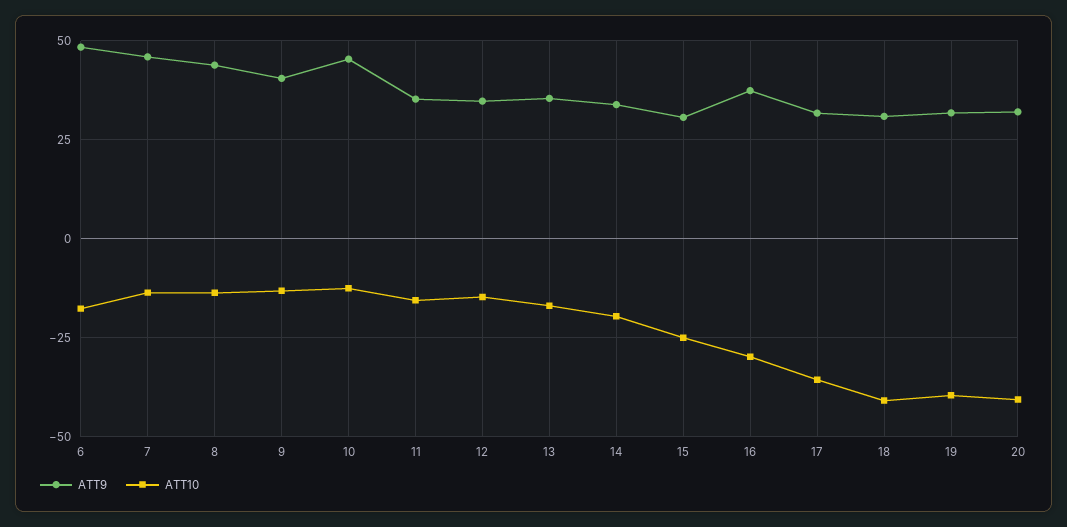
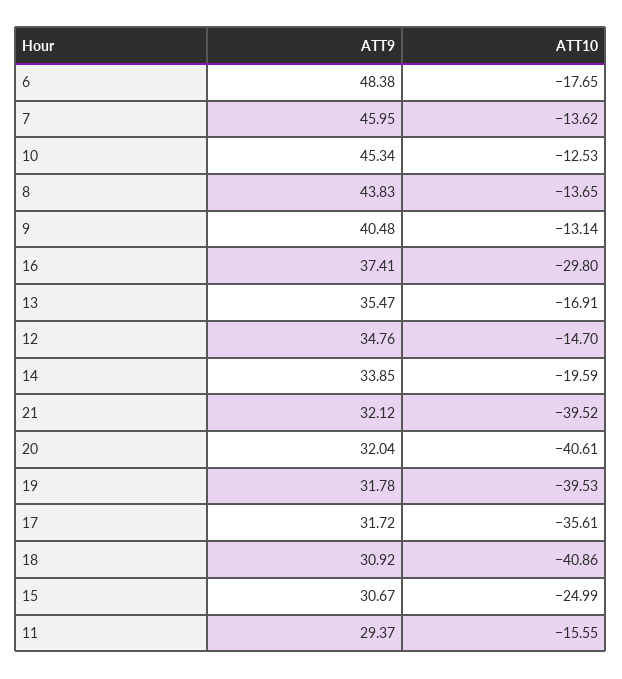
ATT9, 11: 35 -> 29.37
ATT9, 21: none -> 32.12
ATT10, 21: none -> -39.52

